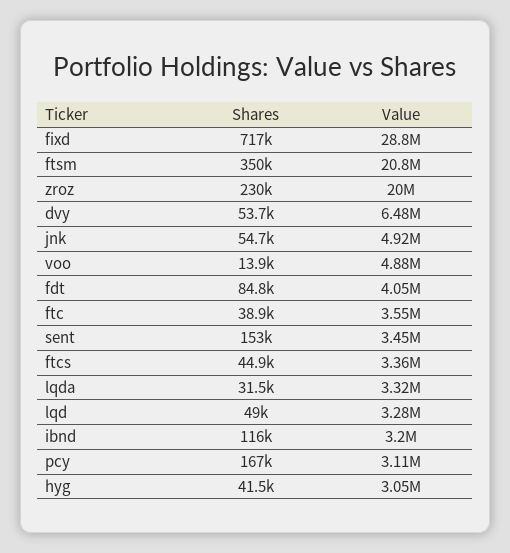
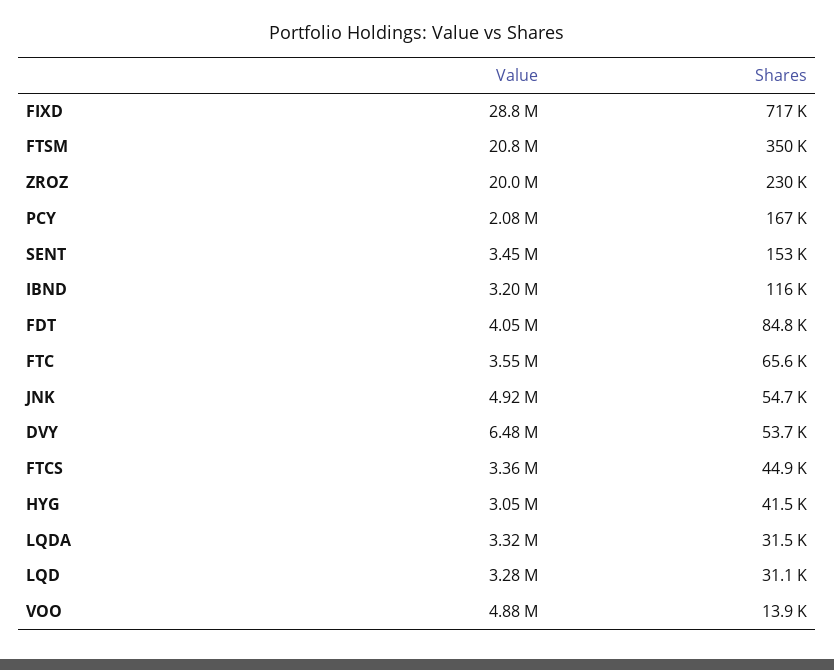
Shares, ftc: 38900 -> 65600
Shares, lqd: 49000 -> 31100
Value, pcy: 3110000 -> 2080000

